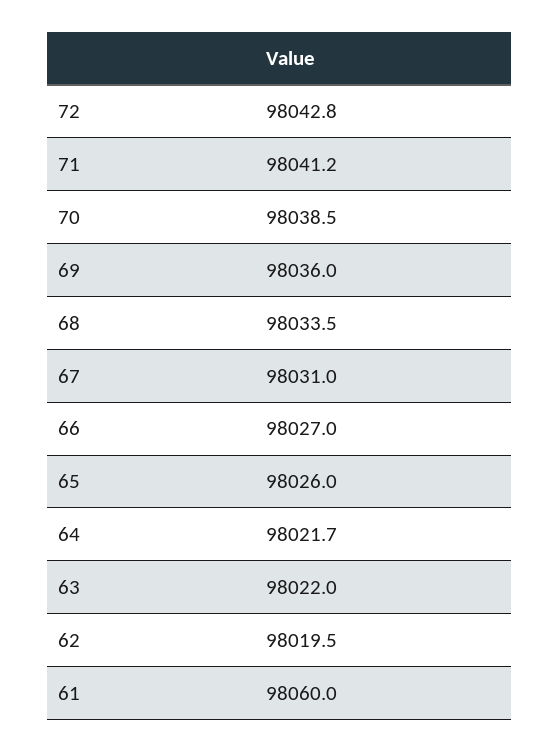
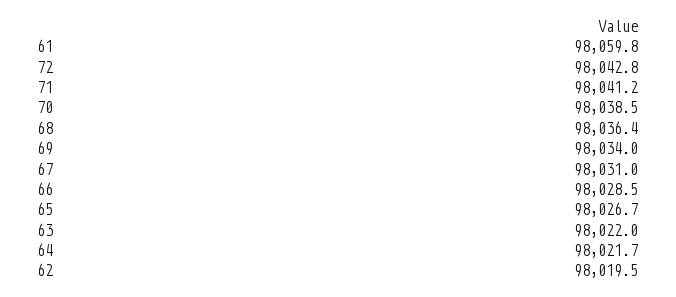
69: 98036 -> 98034
68: 98033.5 -> 98036.4
66: 98027 -> 98028.5
65: 98026 -> 98026.7
61: 98060 -> 98059.8

